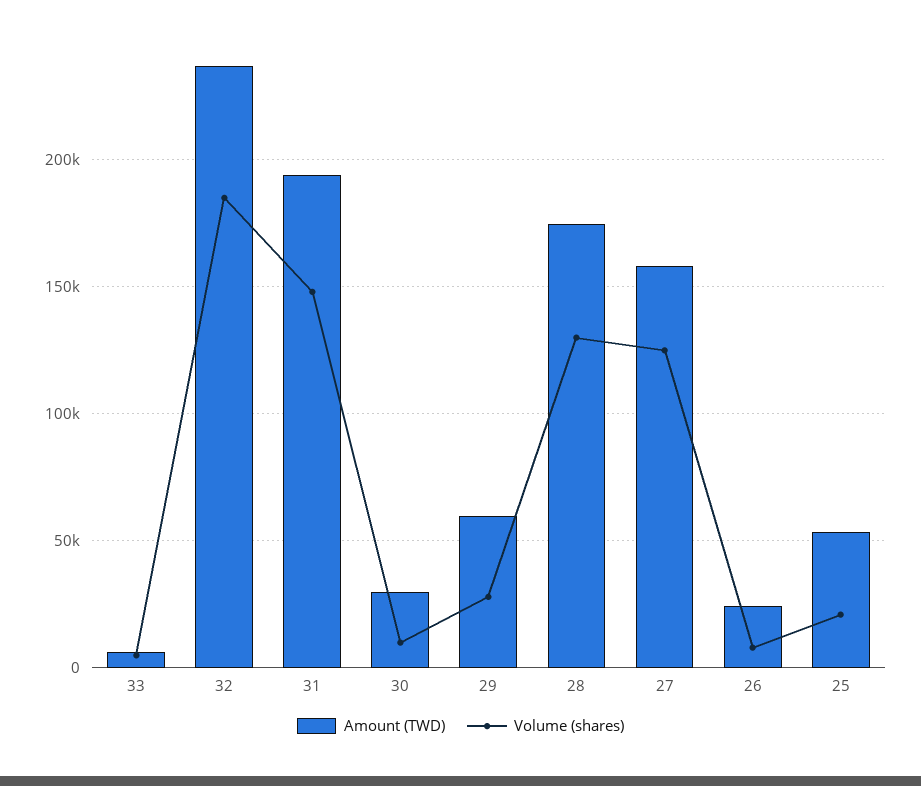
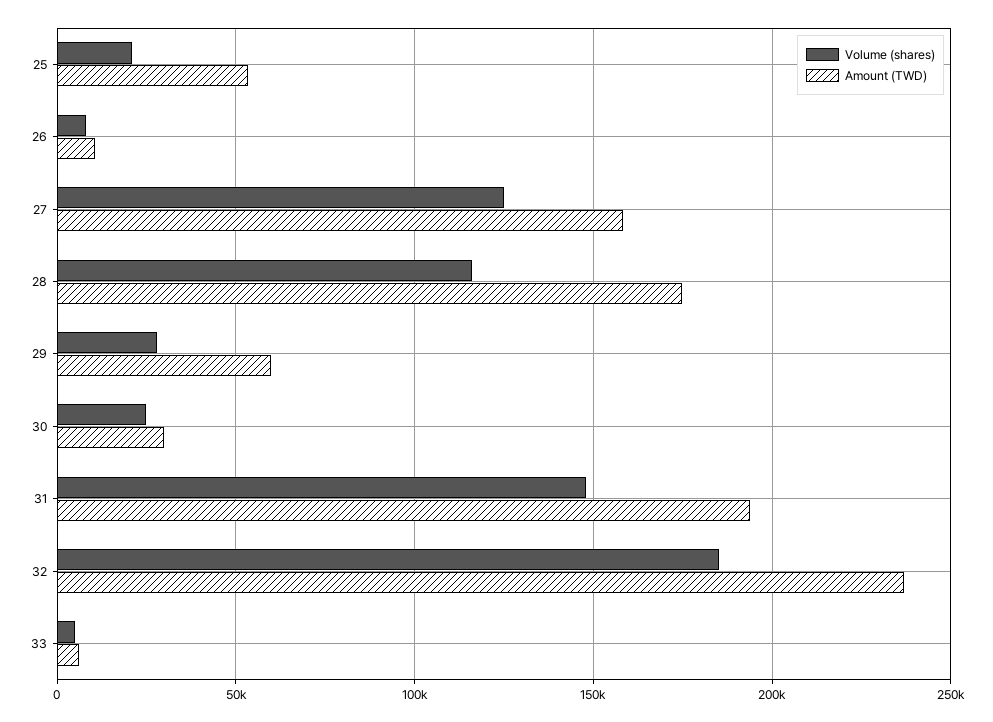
Volume (shares), 30: 10000 -> 25000
Volume (shares), 28: 130000 -> 115000
Amount (TWD), 26: 25000 -> 10000

